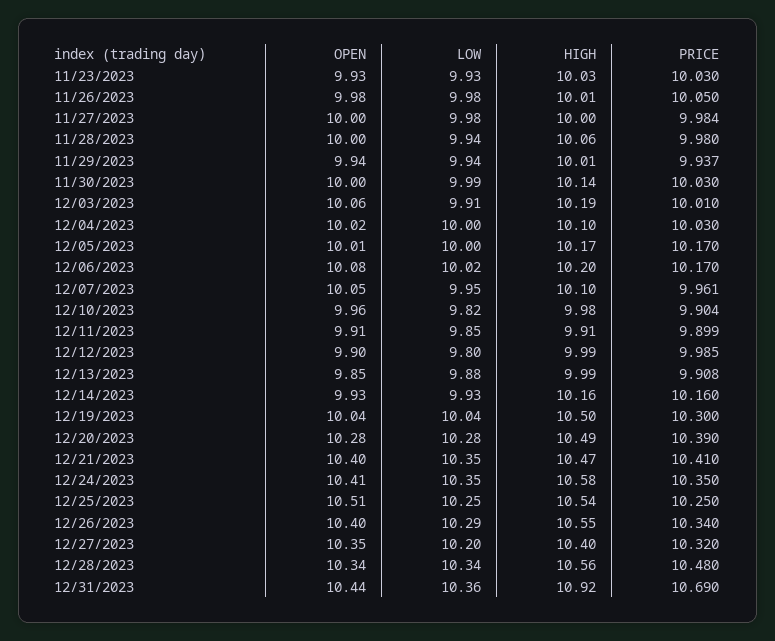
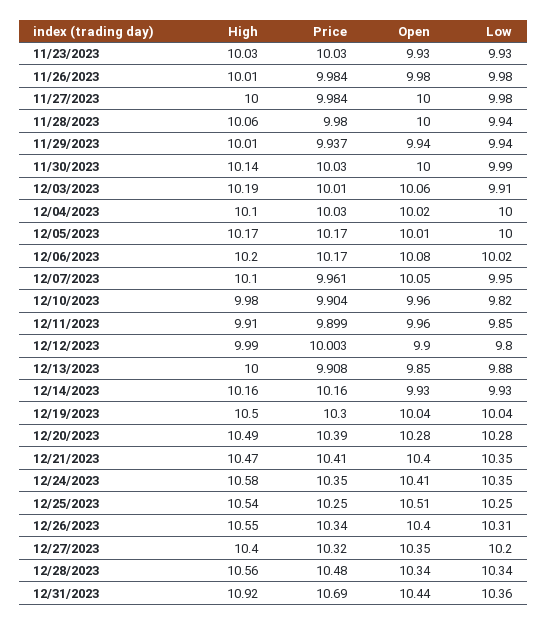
PRICE, 11/26/2023: 10.05 -> 9.984
OPEN, 12/11/2023: 9.91 -> 9.96
PRICE, 12/12/2023: 9.985 -> 10.003
HIGH, 12/13/2023: 9.99 -> 10
LOW, 12/26/2023: 10.29 -> 10.31

